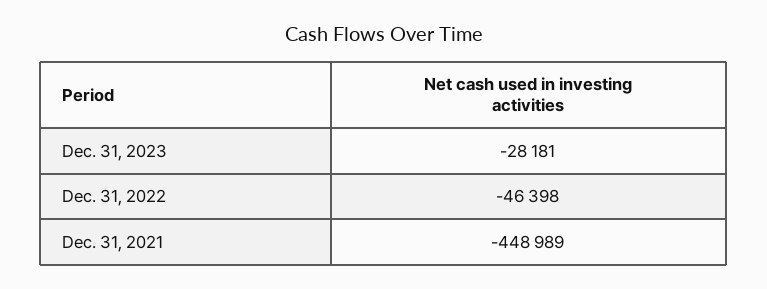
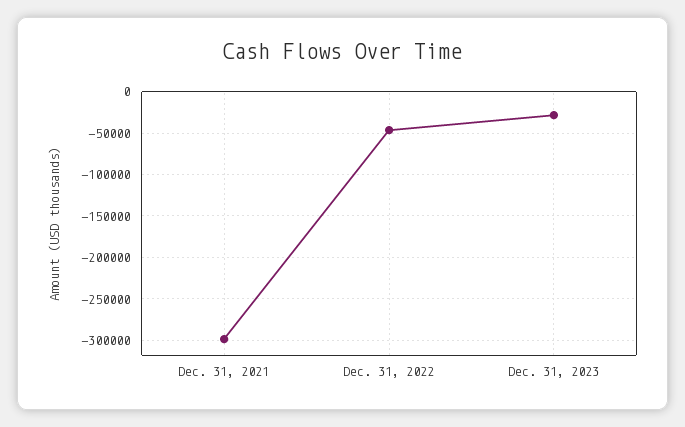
Dec. 31, 2021: -448989 -> -300000

